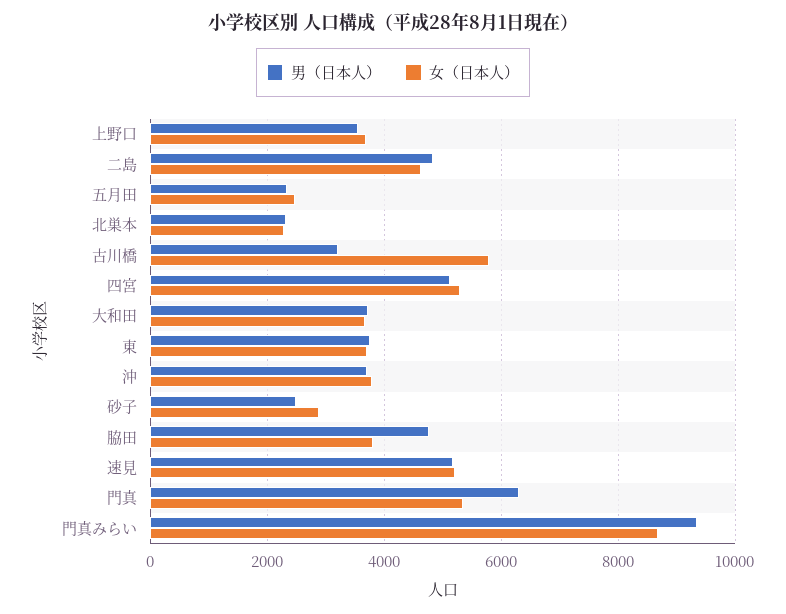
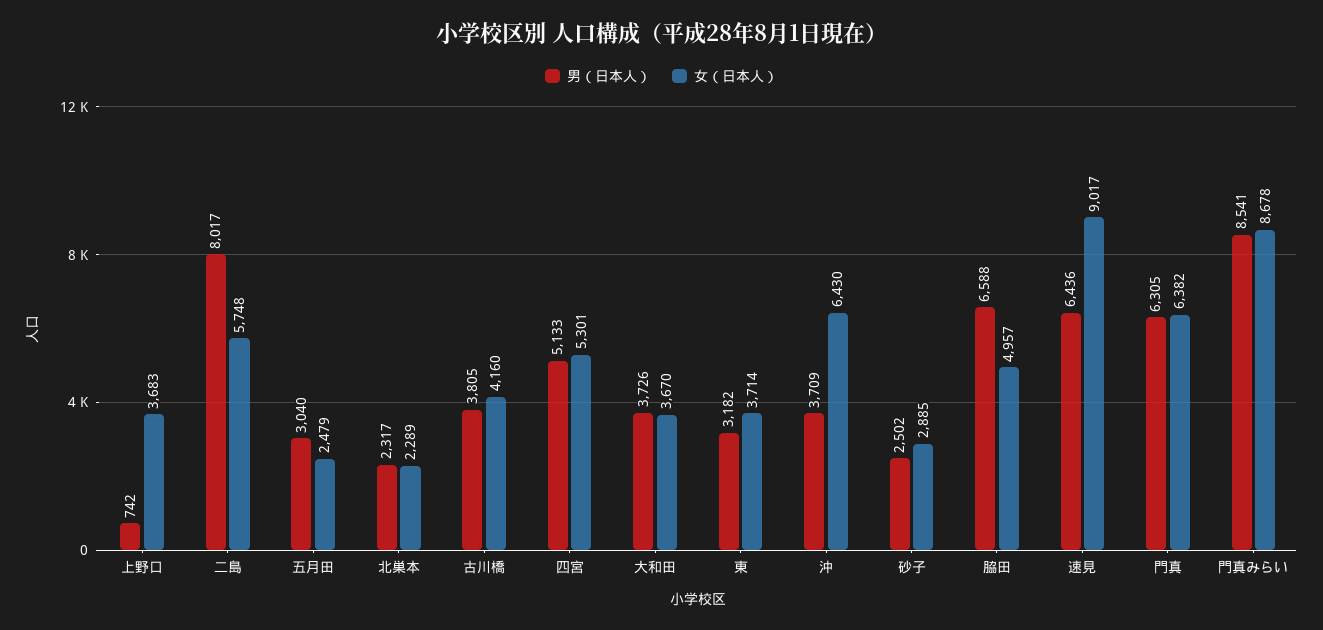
男（日本人）, 上野口: 3600 -> 742
男（日本人）, 二島: 4800 -> 8017
女（日本人）, 二島: 4600 -> 5748
男（日本人）, 五月田: 2400 -> 3040
男（日本人）, 古川橋: 3200 -> 3805
女（日本人）, 古川橋: 5800 -> 4160
男（日本人）, 東: 3800 -> 3182
女（日本人）, 沖: 3800 -> 6430
男（日本人）, 脇田: 4800 -> 6588
女（日本人）, 脇田: 3800 -> 4957
男（日本人）, 速見: 5200 -> 6436
女（日本人）, 速見: 5200 -> 9017
女（日本人）, 門真: 5400 -> 6382
男（日本人）, 門真みらい: 9400 -> 8541

